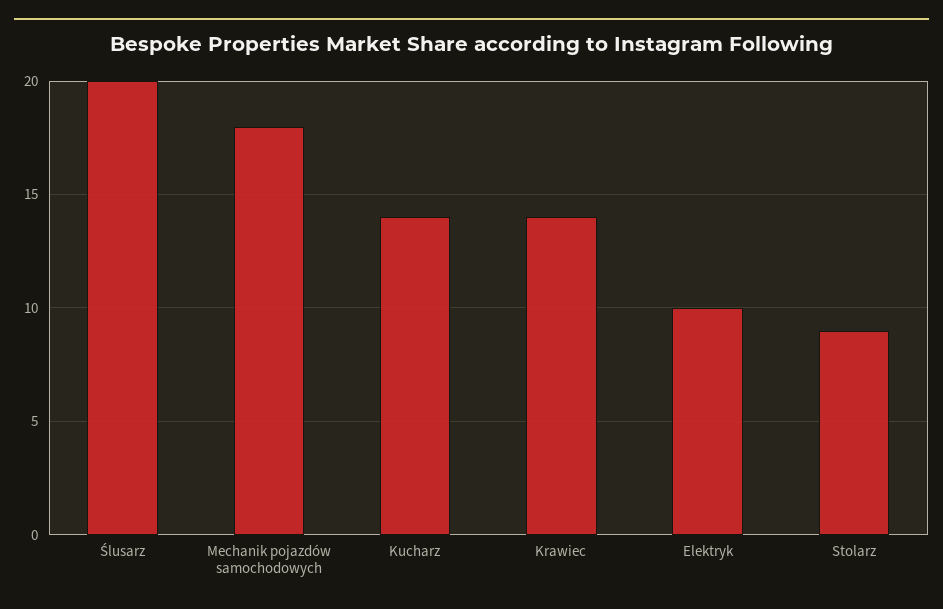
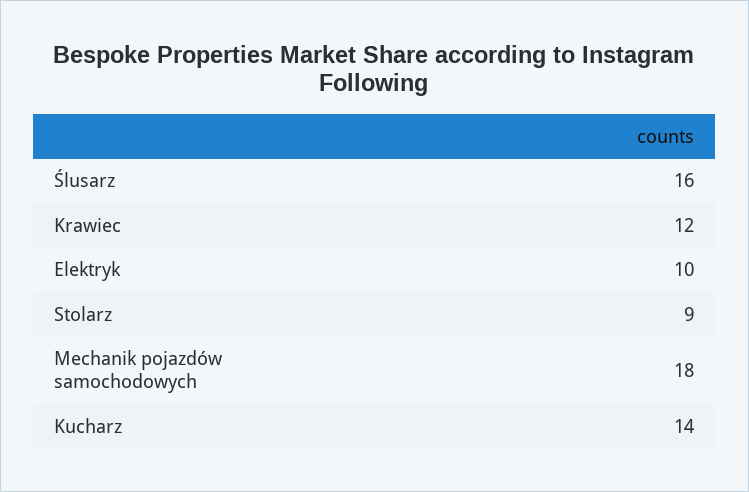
Ślusarz: 20 -> 16
Krawiec: 14 -> 12

